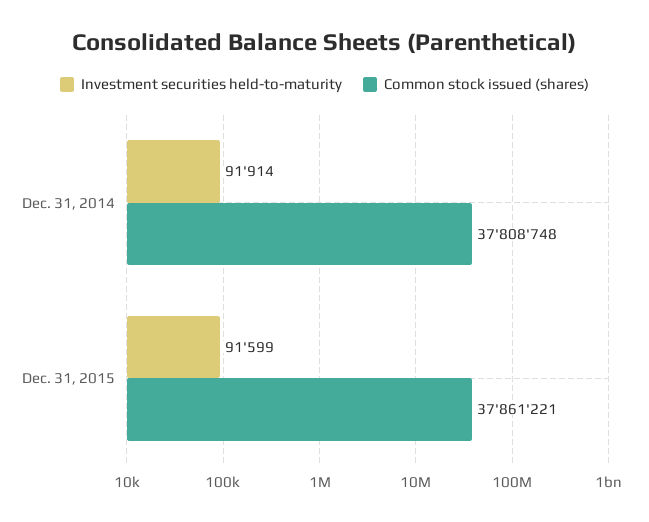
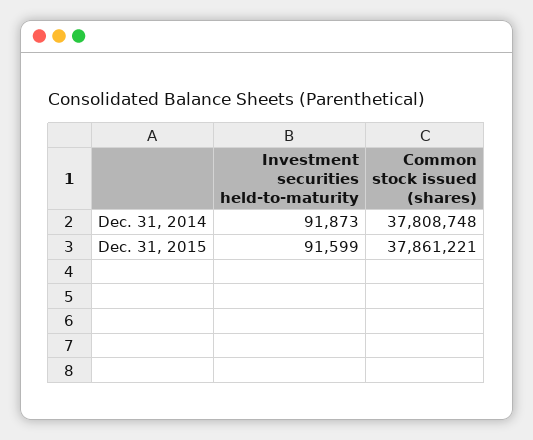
Investment securities held-to-maturity, Dec. 31, 2014: 91914 -> 91873

